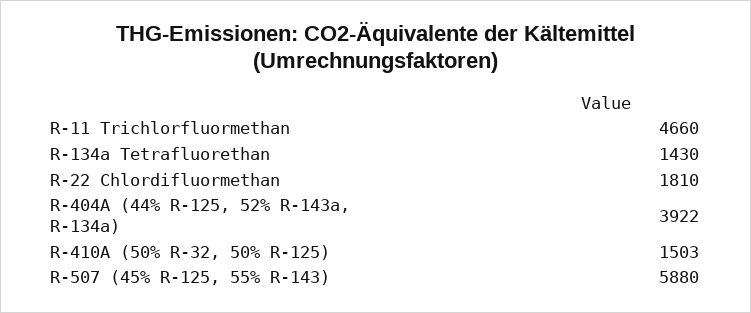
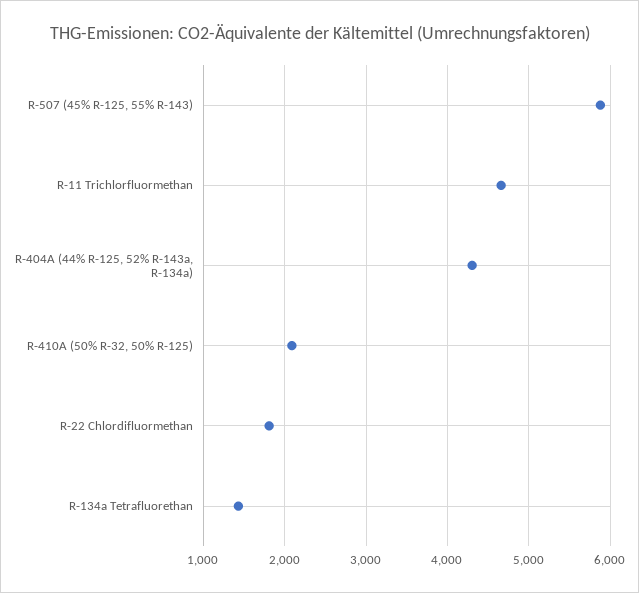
R-404A (44% R-125, 52% R-143a, R-134a): 3922 -> 4300
R-410A (50% R-32, 50% R-125): 1503 -> 2100

